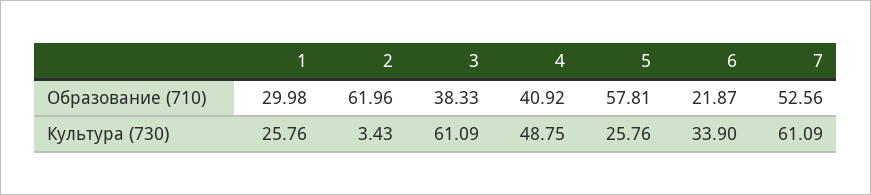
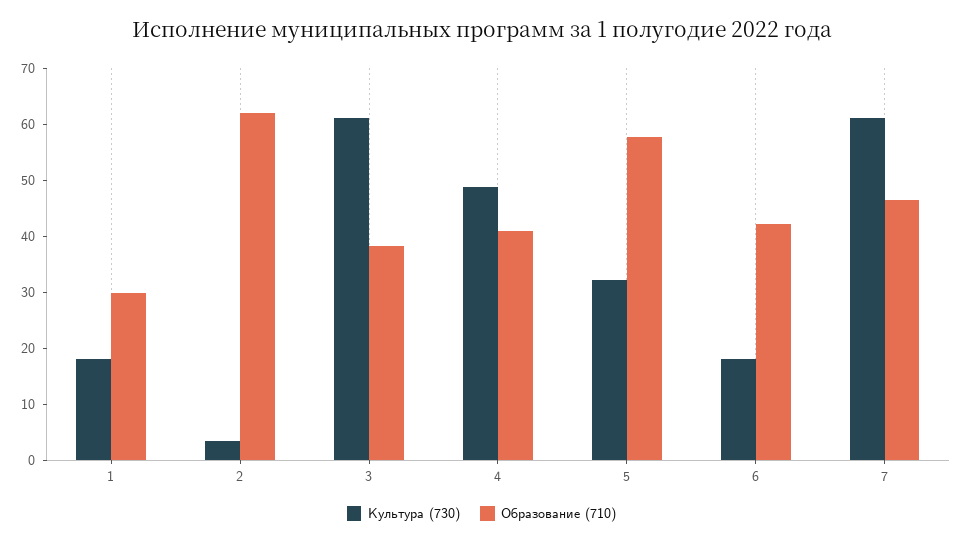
Образование (710), 6: 21.87 -> 42
Образование (710), 7: 52.56 -> 46
Культура (730), 1: 25.76 -> 18
Культура (730), 5: 25.76 -> 32
Культура (730), 6: 33.9 -> 18

